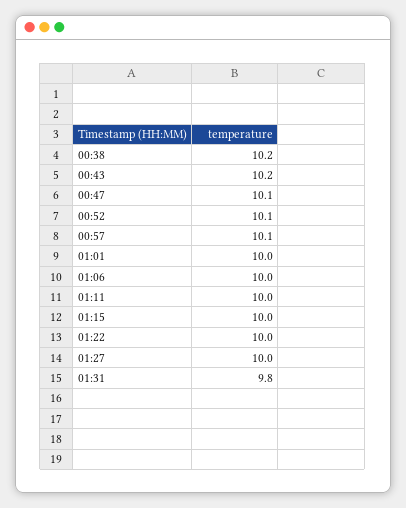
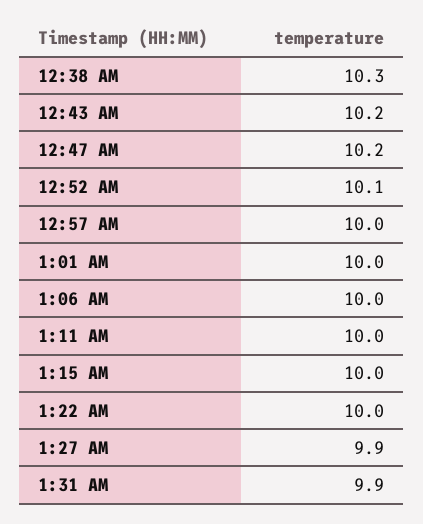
00:38: 10.2 -> 10.3
00:47: 10.1 -> 10.2
00:57: 10.1 -> 10
01:27: 10 -> 9.9
01:31: 9.8 -> 9.9

